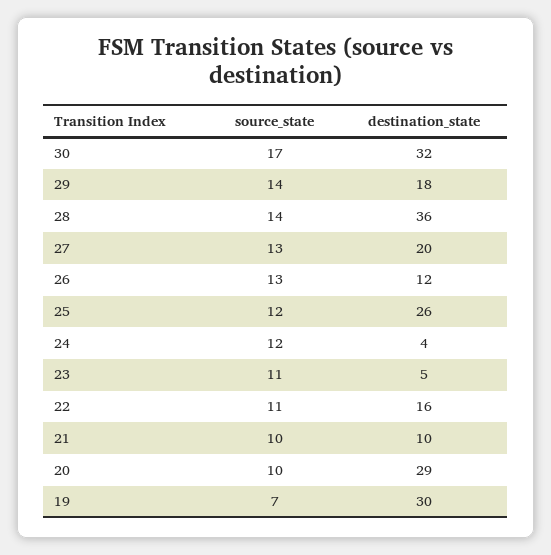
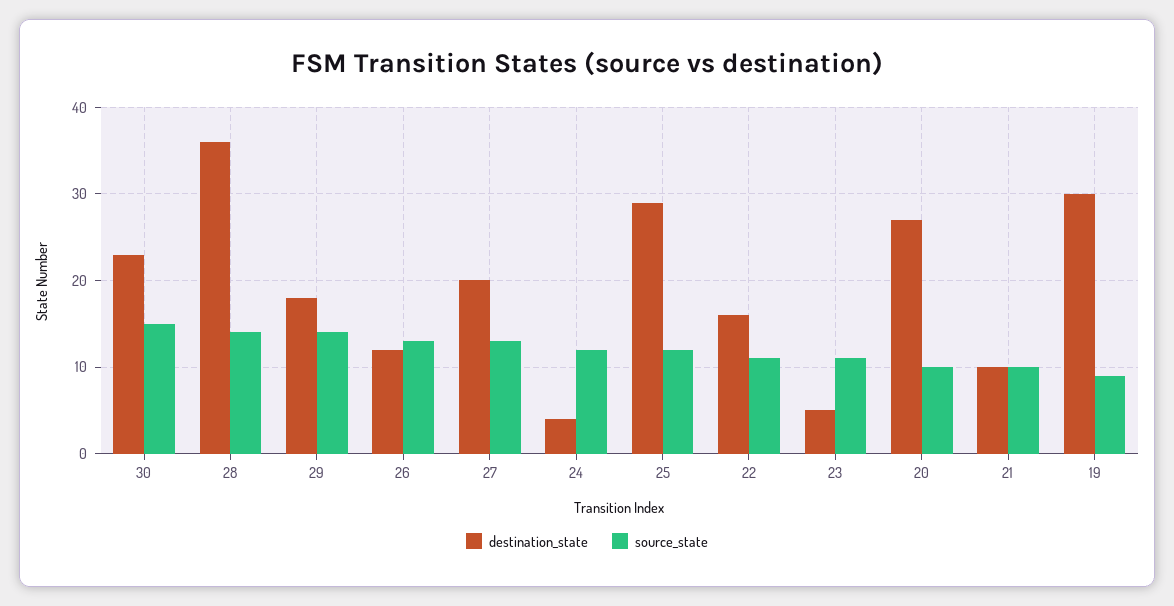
source_state, 30: 17 -> 15
destination_state, 30: 32 -> 23
destination_state, 25: 26 -> 29
destination_state, 20: 29 -> 27
source_state, 19: 7 -> 9

